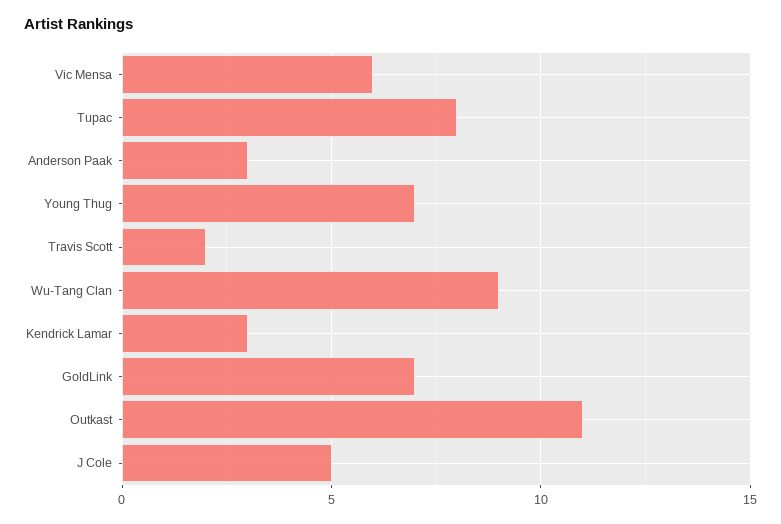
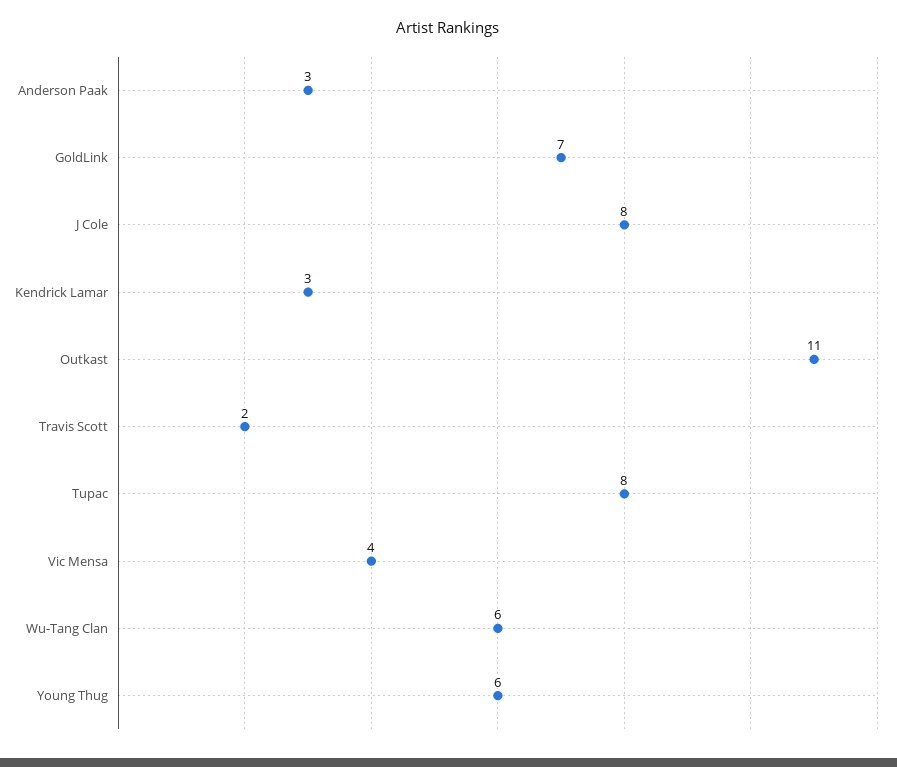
Vic Mensa: 6 -> 4
Young Thug: 7 -> 6
Wu-Tang Clan: 9 -> 6
J Cole: 5 -> 8

